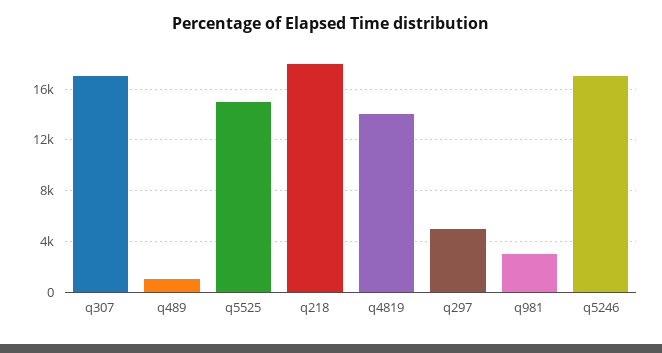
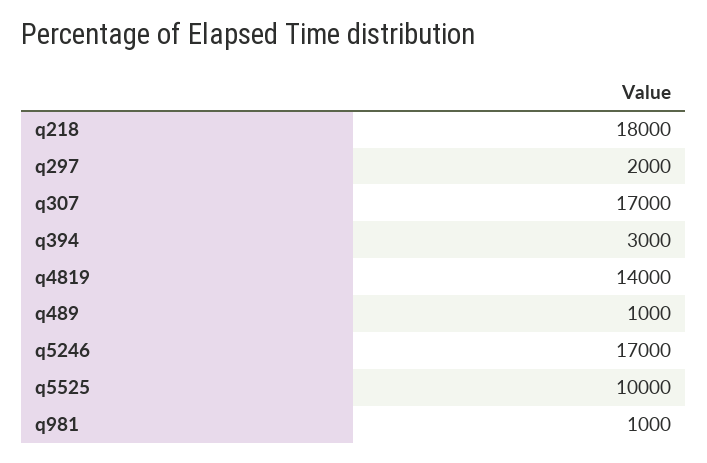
q5525: 15000 -> 10000
q297: 5000 -> 2000
q981: 3000 -> 1000
q394: none -> 3000

